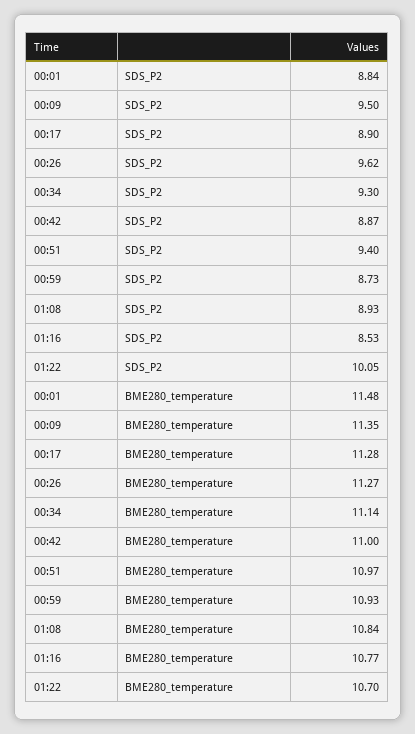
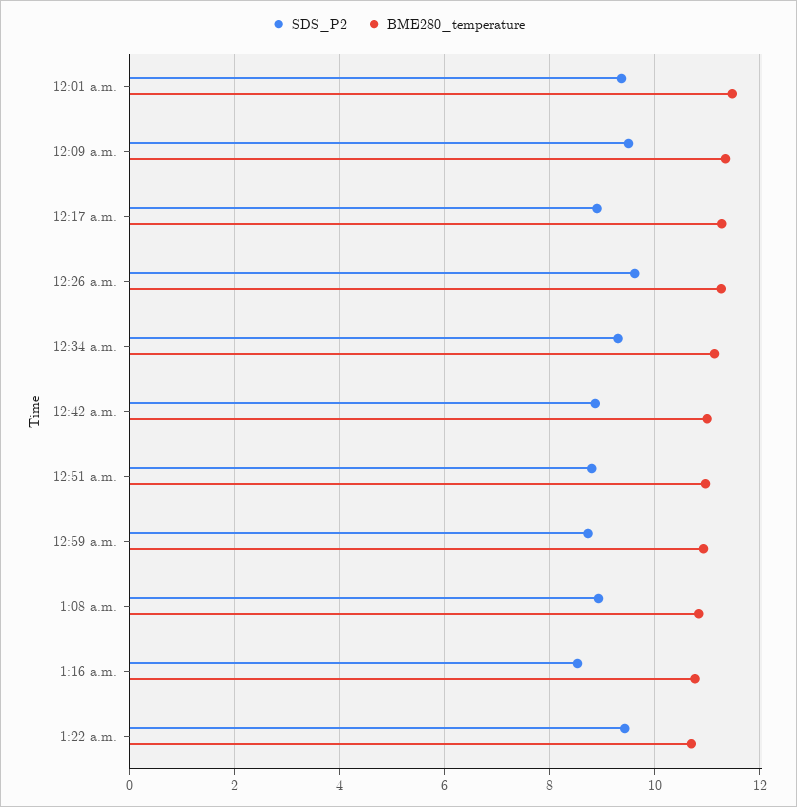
SDS_P2, 00:01: 8.84 -> 9.4
SDS_P2, 00:51: 9.4 -> 8.8
SDS_P2, 01:22: 10.05 -> 9.4

